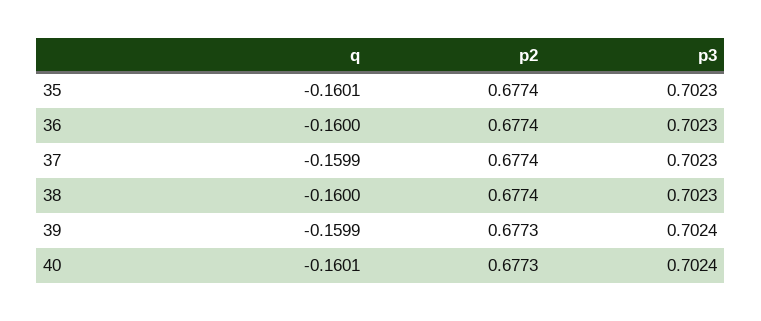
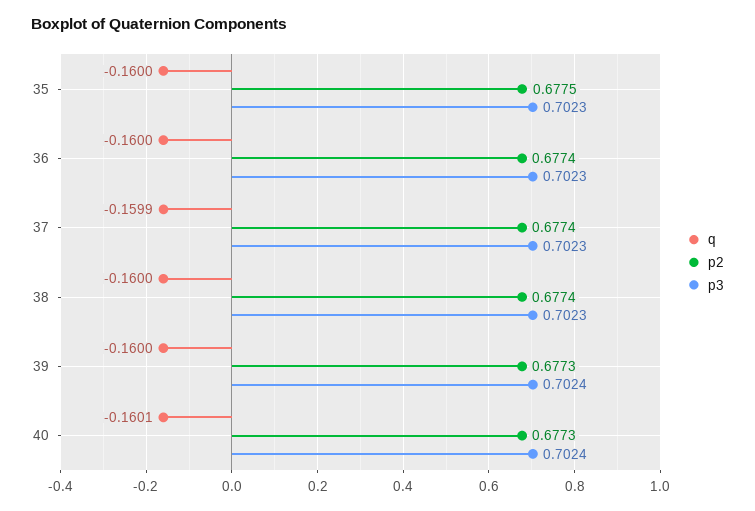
q, 35: -0.1601 -> -0.16
p2, 35: 0.6774 -> 0.6775
q, 39: -0.1599 -> -0.16

